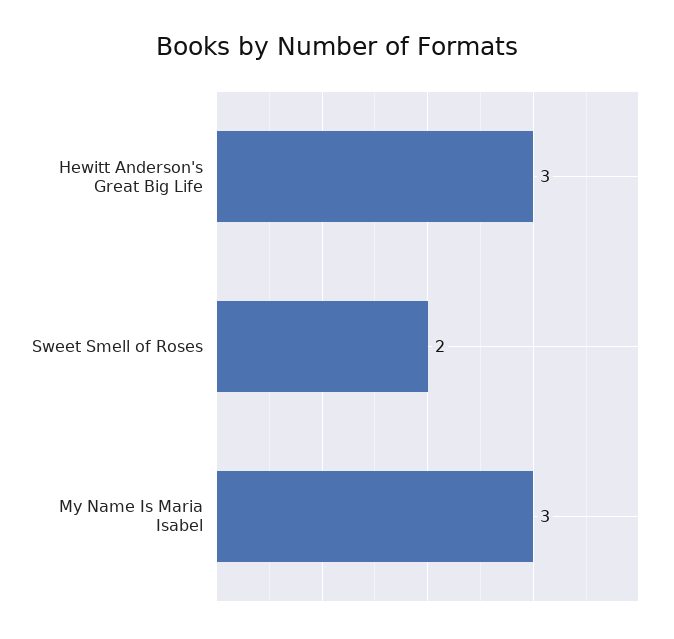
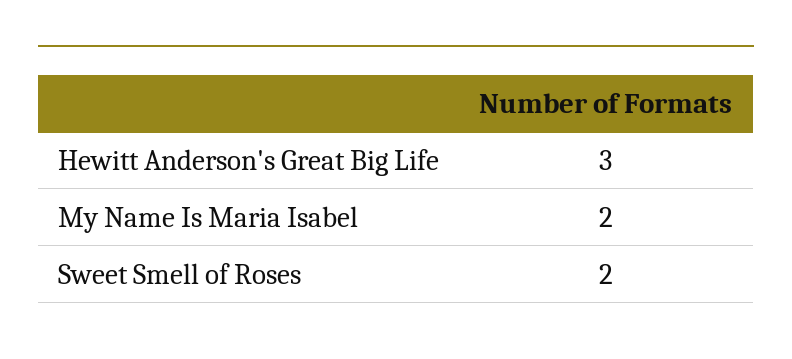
My Name Is Maria Isabel: 3 -> 2

